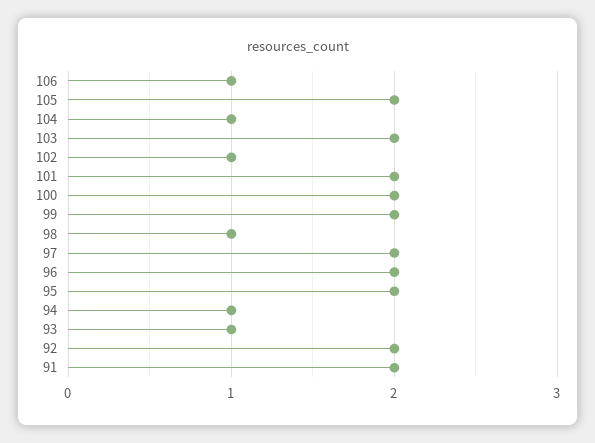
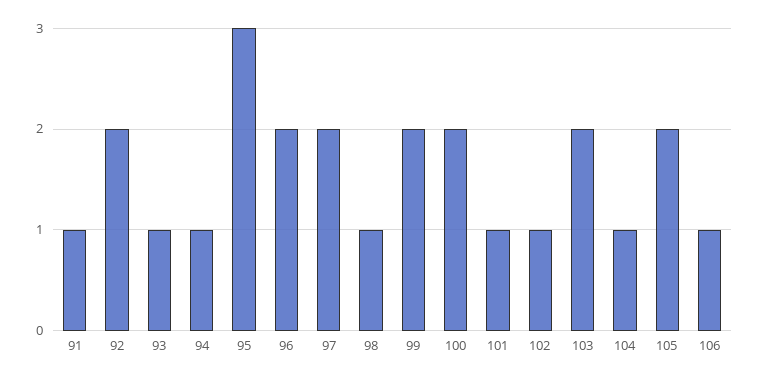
101: 2 -> 1
95: 2 -> 3
91: 2 -> 1

